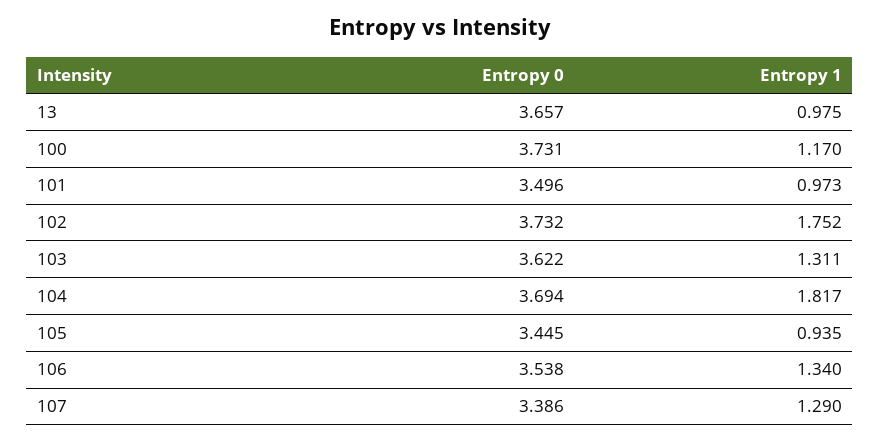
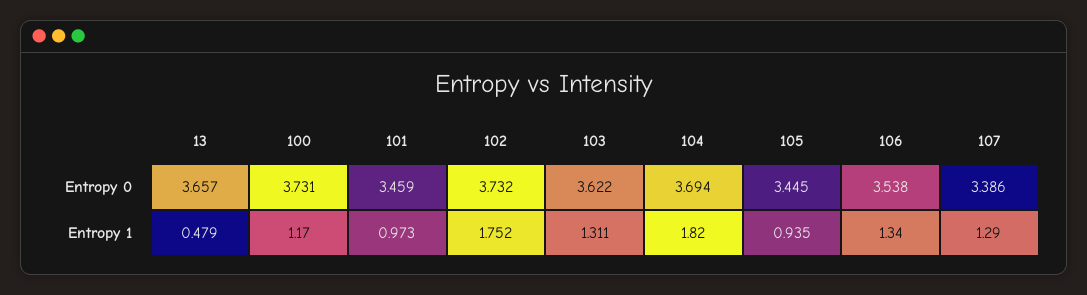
Entropy 1, 13: 0.975 -> 0.479
Entropy 0, 101: 3.496 -> 3.459
Entropy 1, 104: 1.817 -> 1.82

